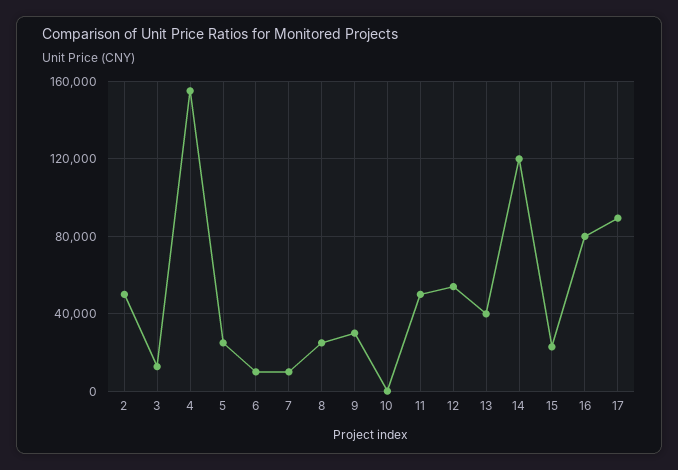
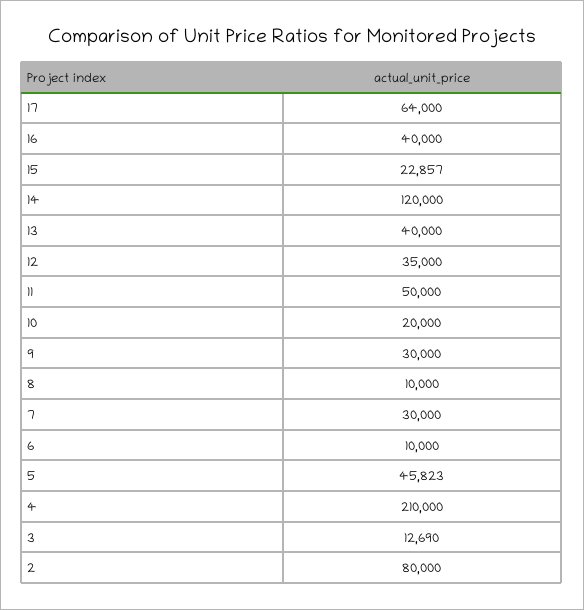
2: 50000 -> 80000
4: 155000 -> 210000
5: 25000 -> 45823
7: 10000 -> 30000
8: 25000 -> 10000
10: 0 -> 20000
12: 55000 -> 35000
16: 80000 -> 40000
17: 90000 -> 64000

